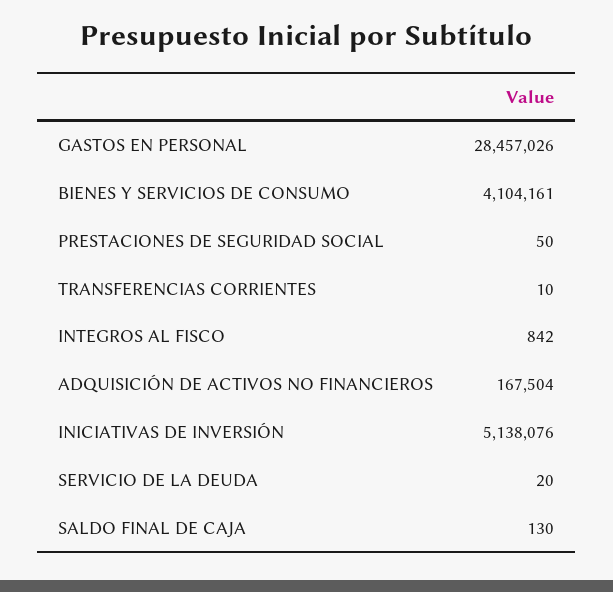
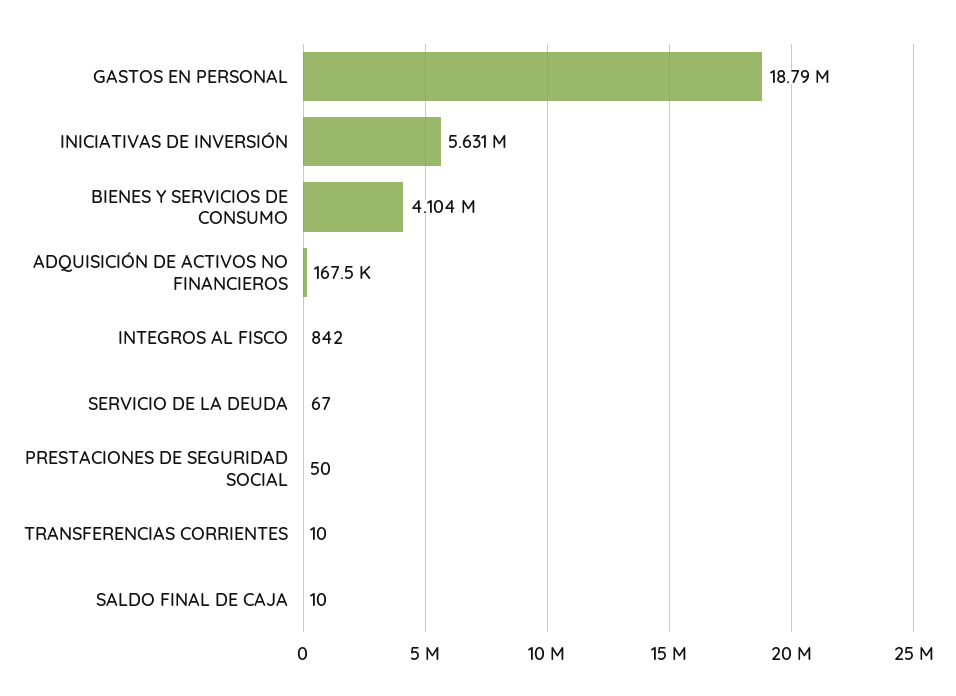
GASTOS EN PERSONAL: 28457026 -> 18790000
INICIATIVAS DE INVERSIÓN: 5138076 -> 5631000
SERVICIO DE LA DEUDA: 20 -> 67
SALDO FINAL DE CAJA: 130 -> 10

